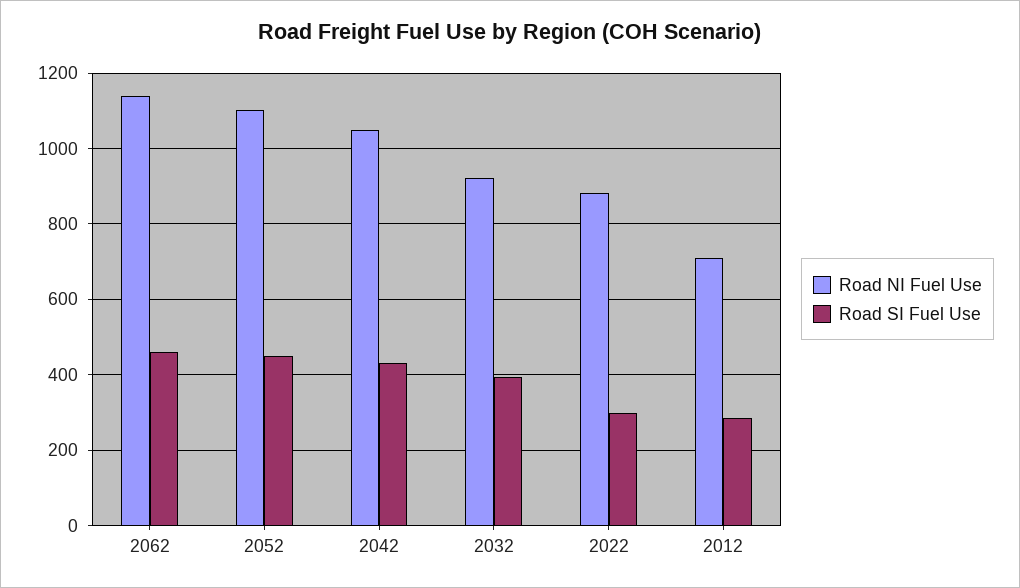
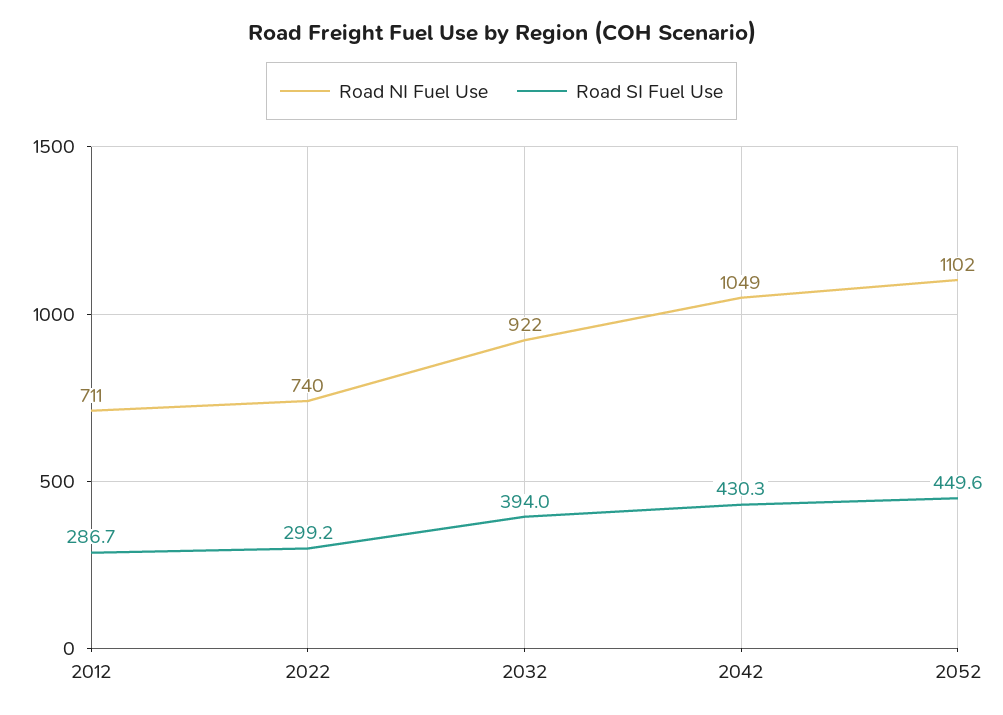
Road NI Fuel Use, 2062: 1140 -> none
Road SI Fuel Use, 2062: 460 -> none
Road NI Fuel Use, 2022: 880 -> 740

